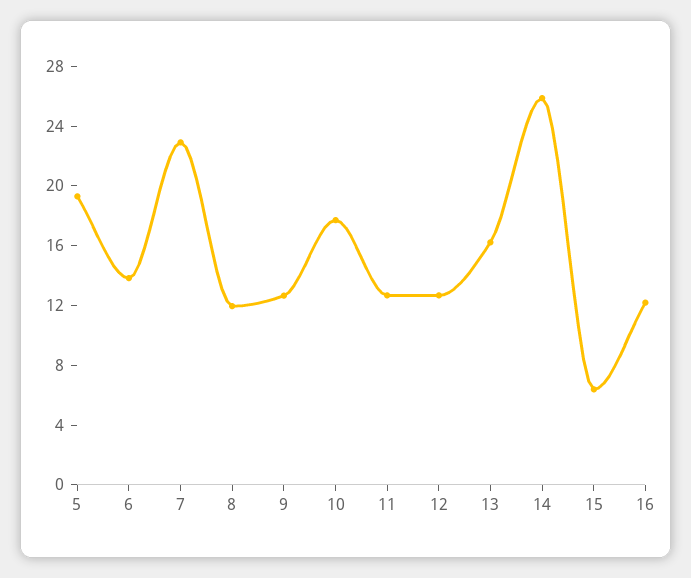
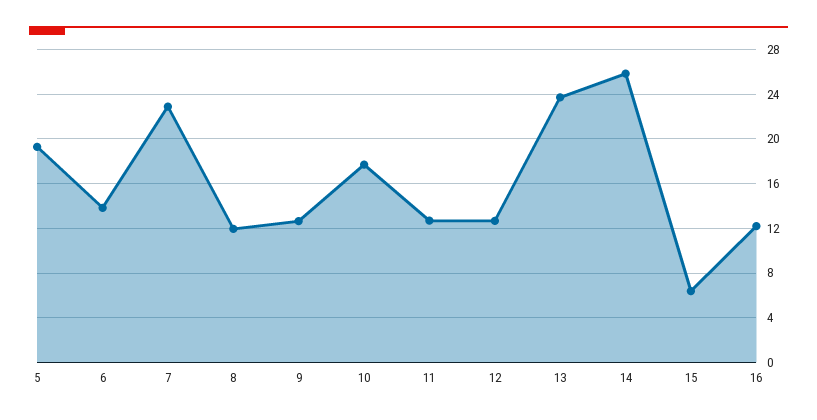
13: 16 -> 24

